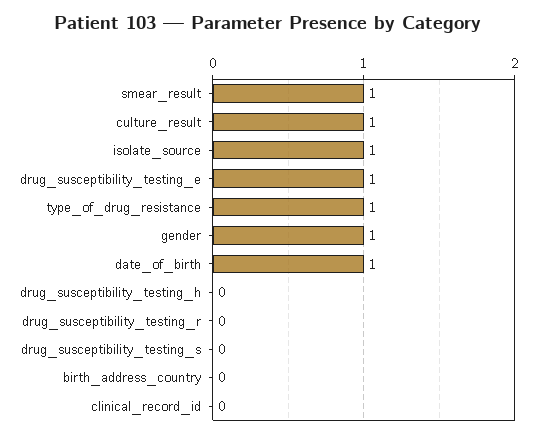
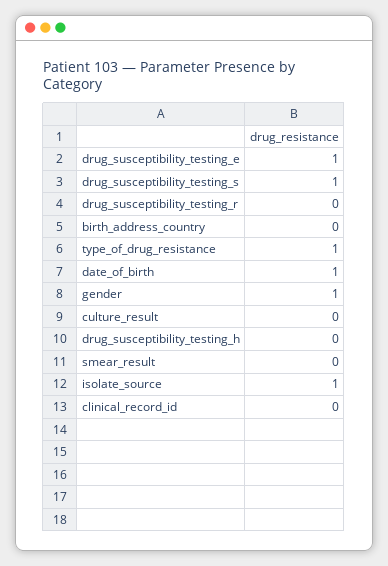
smear_result: 1 -> 0
culture_result: 1 -> 0
drug_susceptibility_testing_s: 0 -> 1

